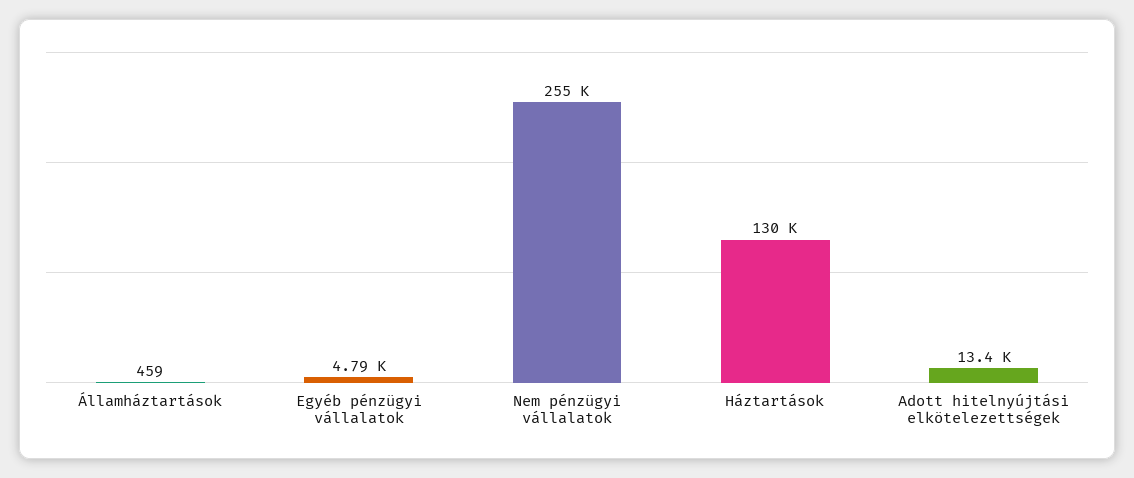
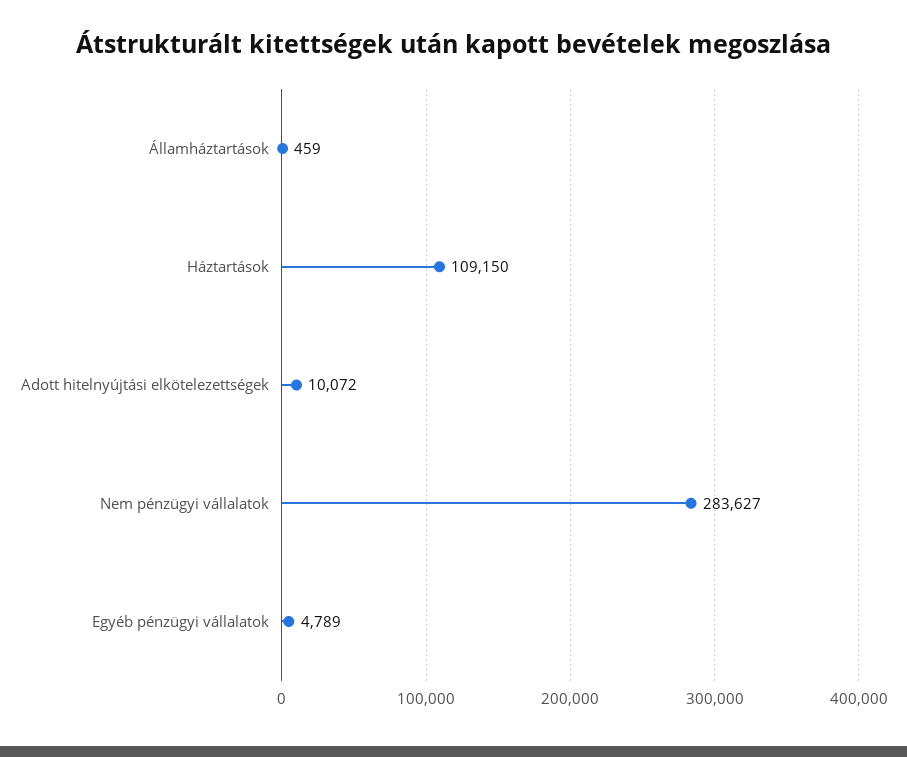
Nem pénzügyi vállalatok: 255000 -> 283627
Háztartások: 130000 -> 109150
Adott hitelnyújtási elkötelezettségek: 13400 -> 10072

